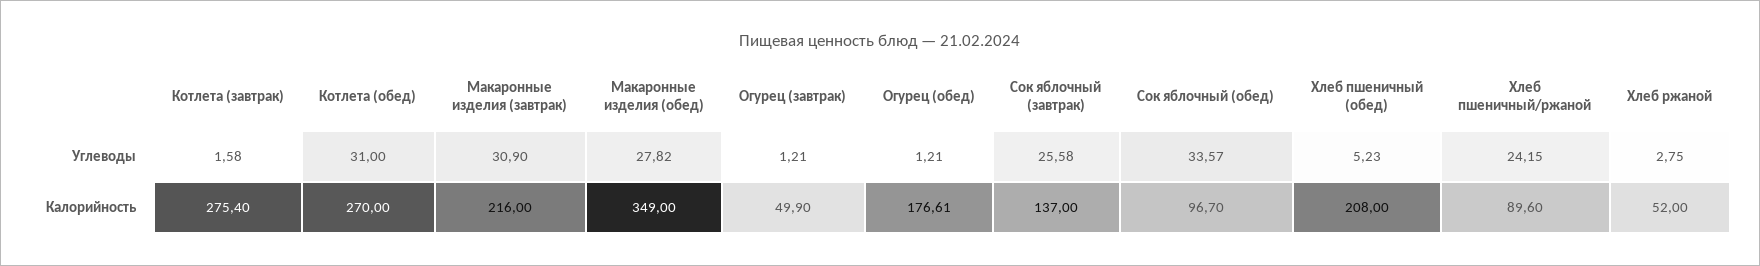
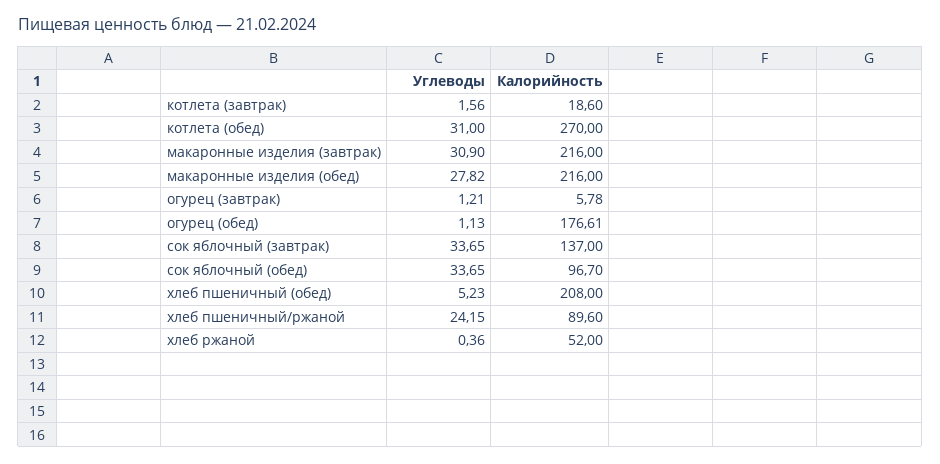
Котлета (завтрак), Углеводы: 1.58 -> 1.56
Огурец (обед), Углеводы: 1.21 -> 1.13
Сок яблочный (завтрак), Углеводы: 25.58 -> 33.65
Сок яблочный (обед), Углеводы: 33.57 -> 33.65
Хлеб ржаной, Углеводы: 2.75 -> 0.36
Котлета (завтрак), Калорийность: 275.4 -> 18.6
Макаронные изделия (обед), Калорийность: 349 -> 216
Огурец (завтрак), Калорийность: 49.9 -> 5.78

